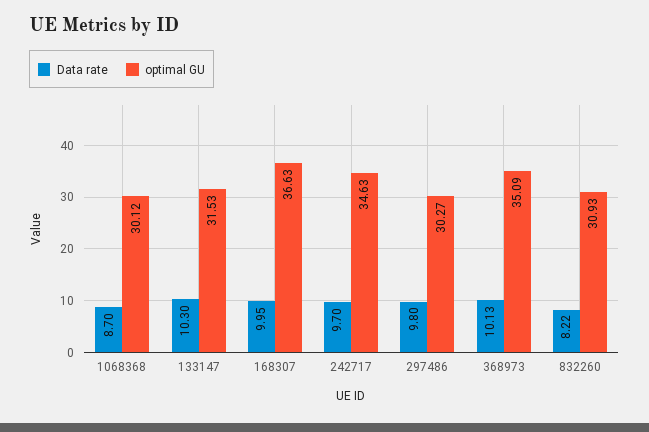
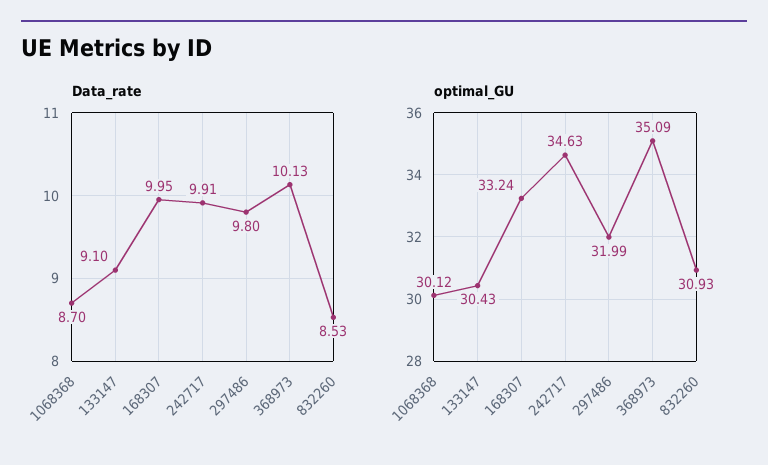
Data rate, 133147: 10.3 -> 9.1
optimal GU, 133147: 31.53 -> 30.43
optimal GU, 168307: 36.63 -> 33.24
Data rate, 242717: 9.7 -> 9.91
optimal GU, 297486: 30.27 -> 31.99
Data rate, 832260: 8.22 -> 8.53

